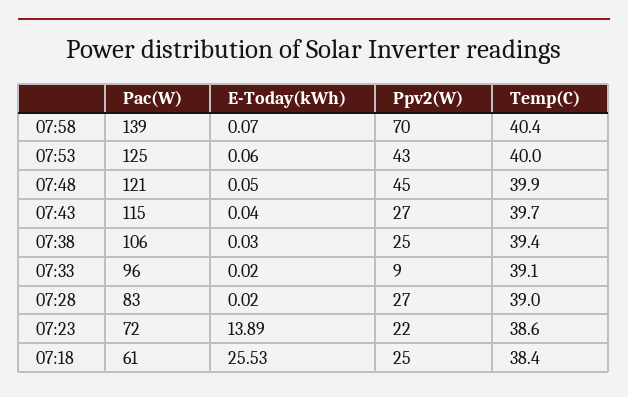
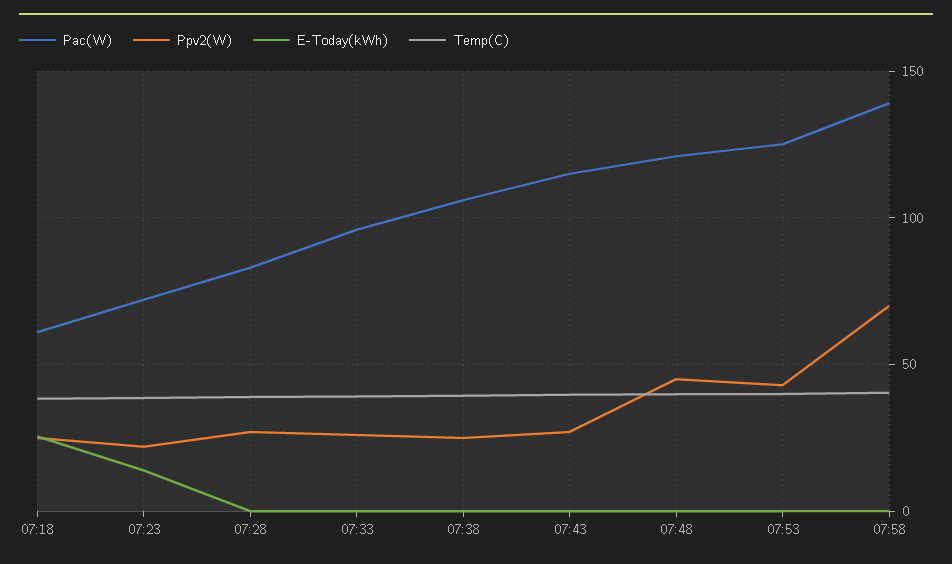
Ppv2(W), 07:33: 9 -> 25

